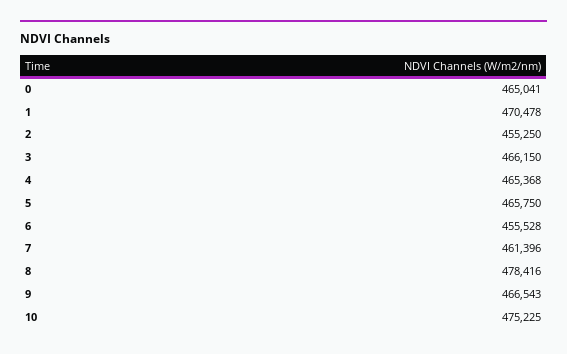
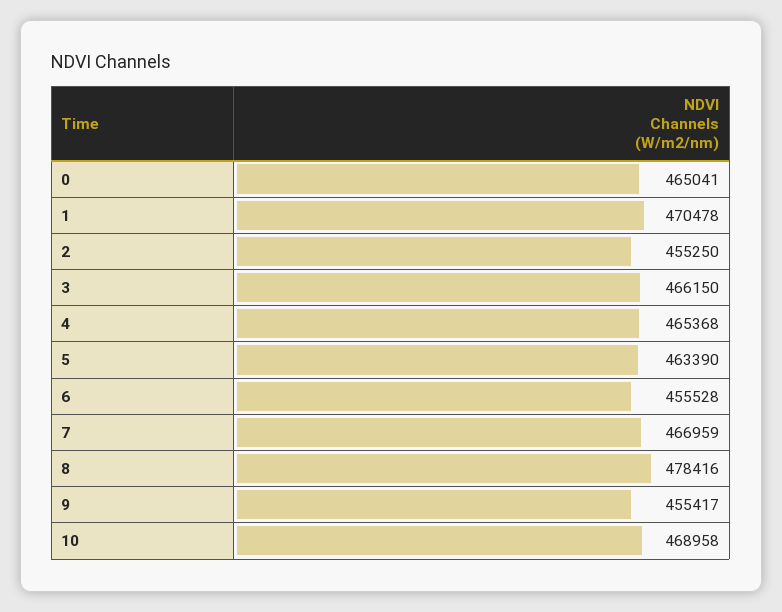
5: 465750 -> 463390
7: 461396 -> 466959
9: 466543 -> 455417
10: 475225 -> 468958

